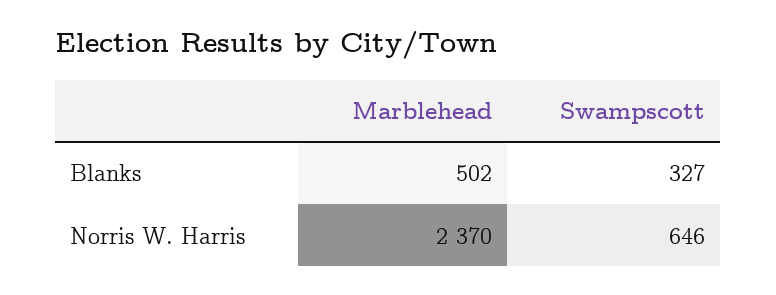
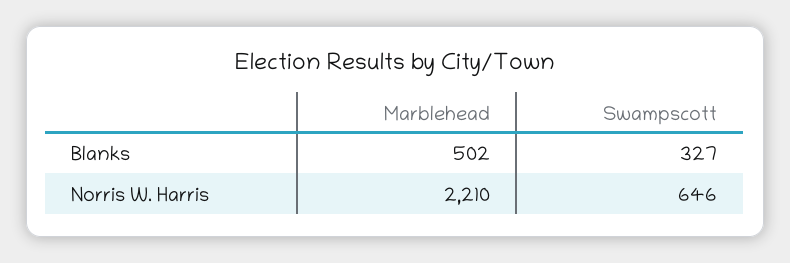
Marblehead, Norris W. Harris: 2370 -> 2210

